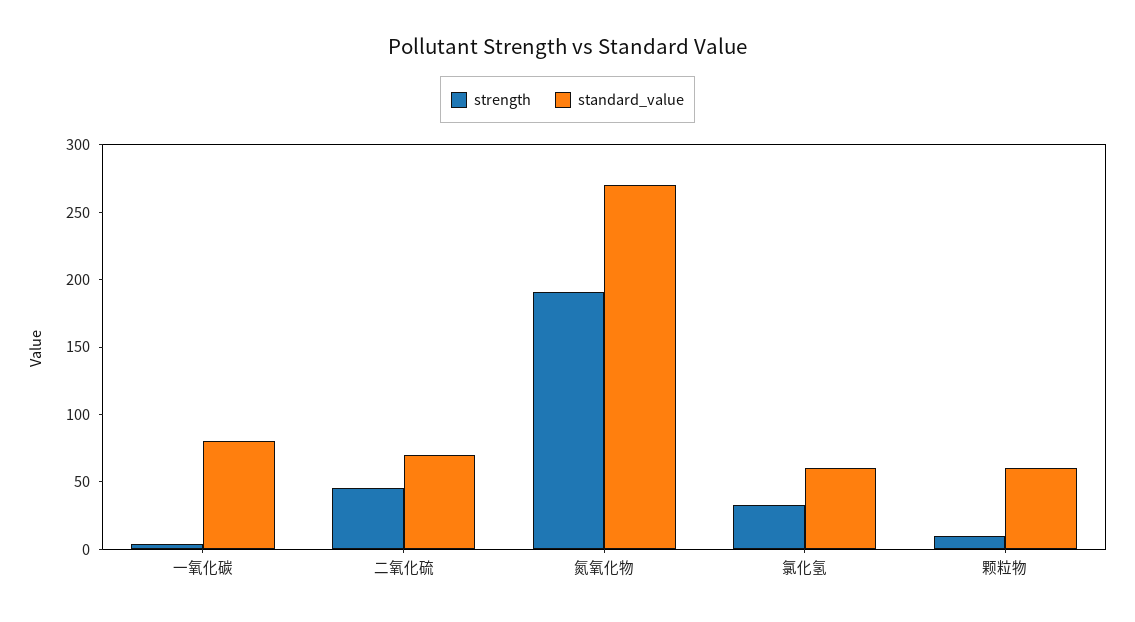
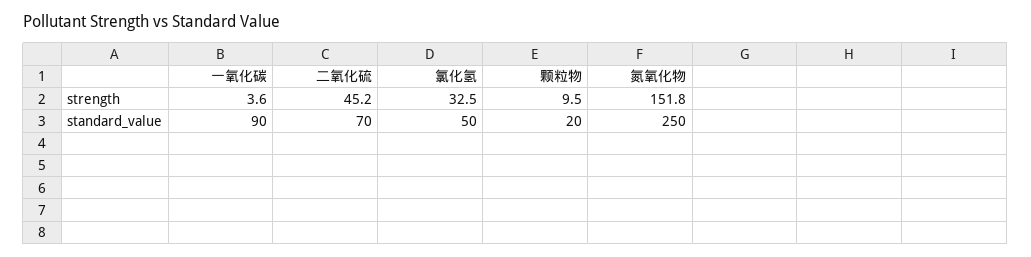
standard_value, 一氧化碳: 80 -> 90
strength, 氮氧化物: 190 -> 151.8
standard_value, 氮氧化物: 270 -> 250
standard_value, 氯化氢: 60 -> 50
standard_value, 颗粒物: 60 -> 20

